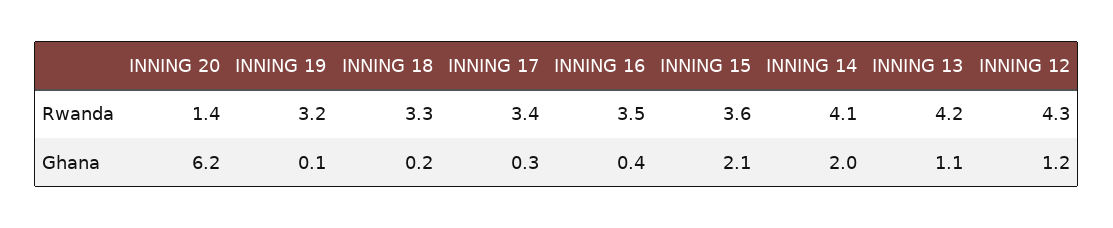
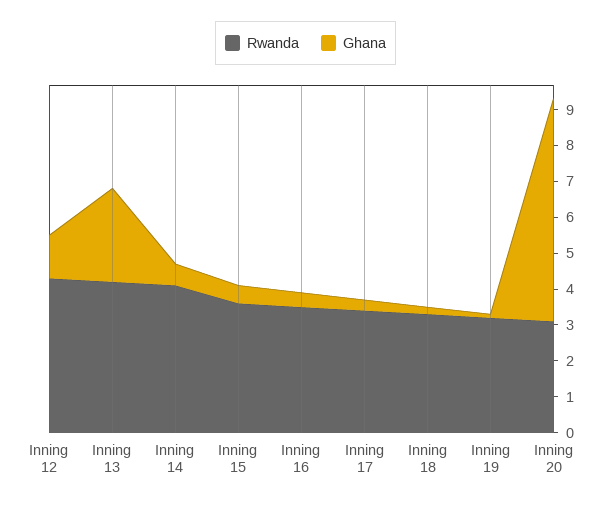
Rwanda, INNING 20: 1.4 -> 3
Ghana, INNING 15: 2.1 -> 0.5
Ghana, INNING 14: 2 -> 0.5
Ghana, INNING 13: 1.1 -> 2.5

